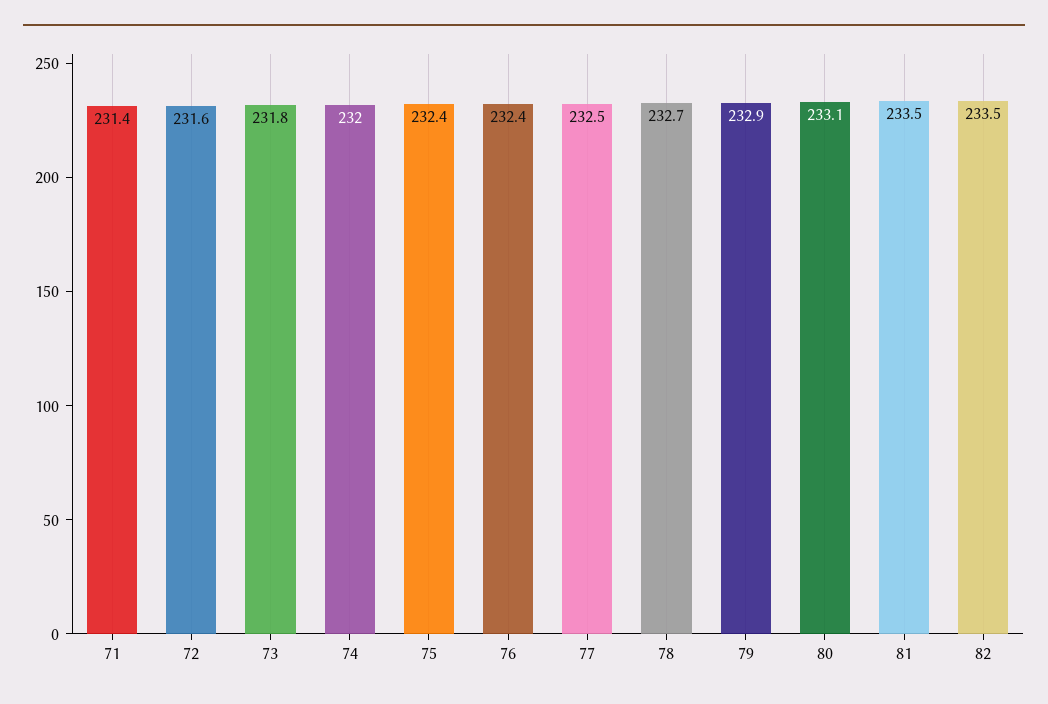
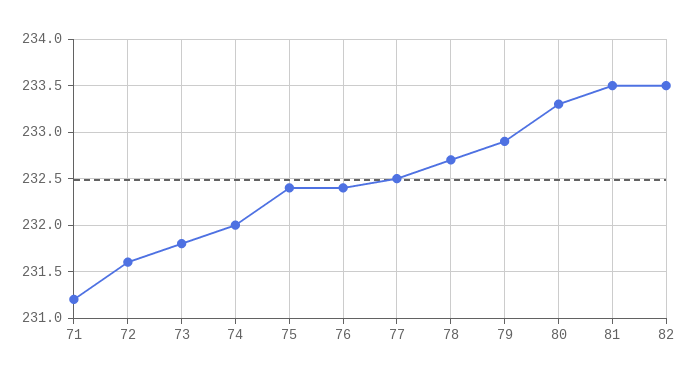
71: 231.4 -> 231.2
80: 233.1 -> 233.3

